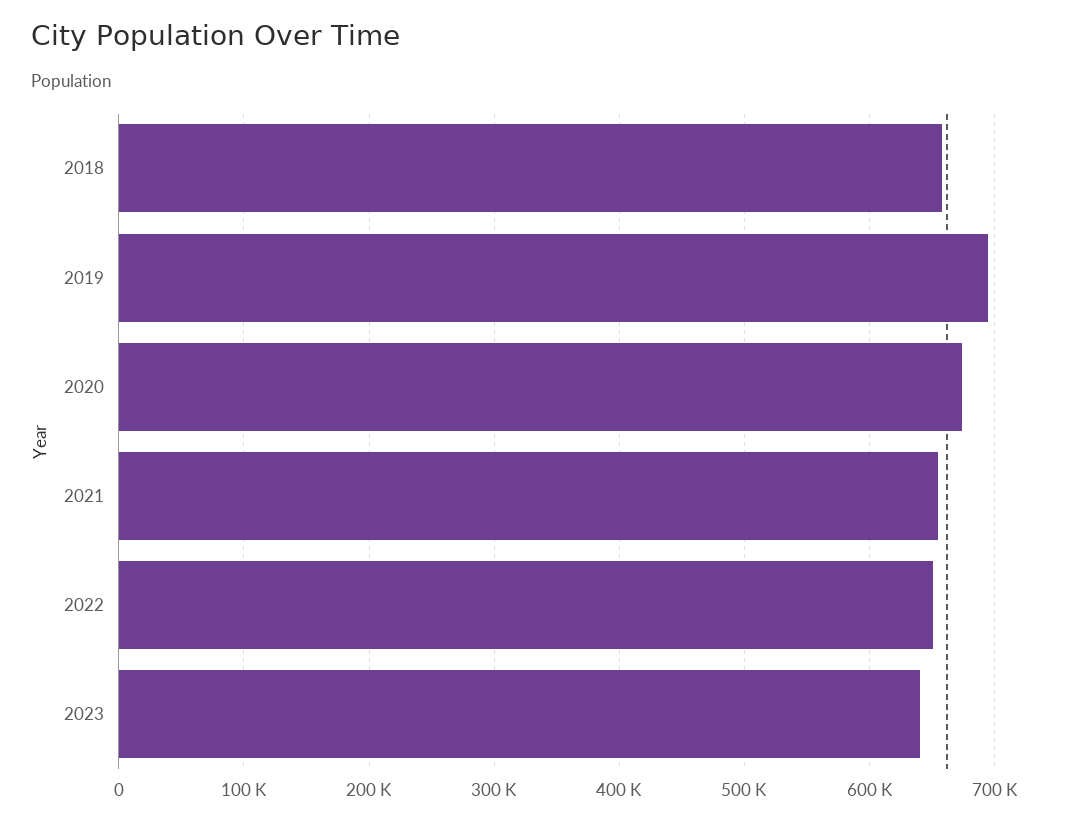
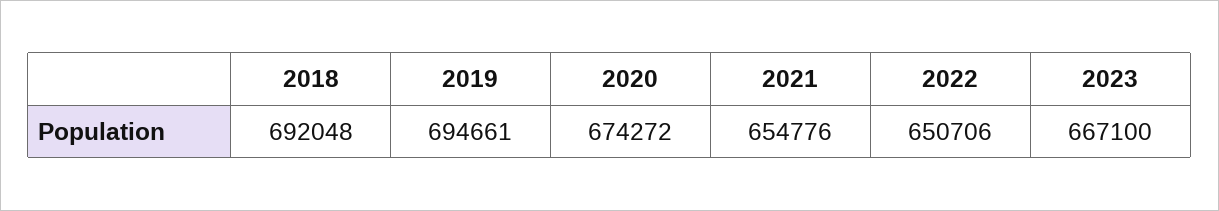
2018: 660000 -> 692048
2023: 640000 -> 667100

